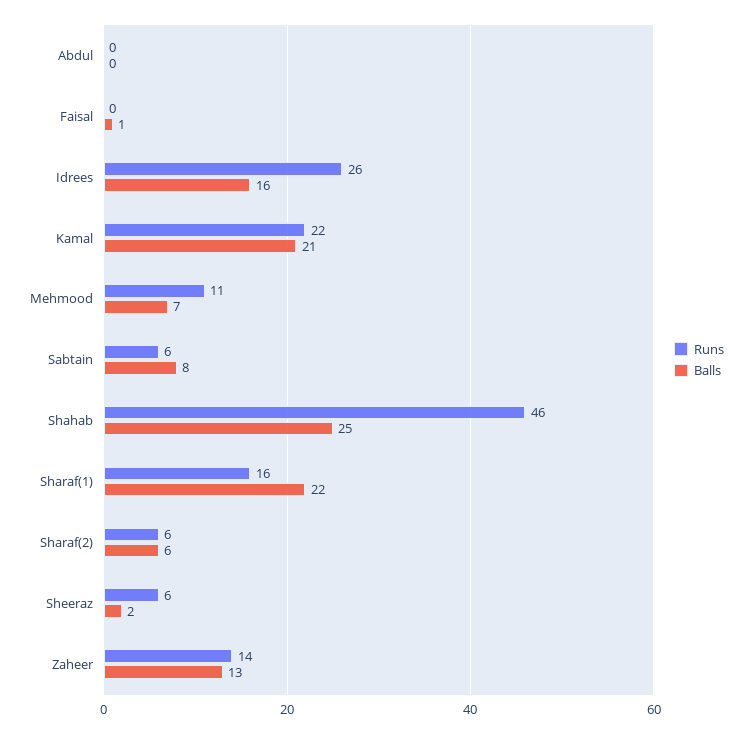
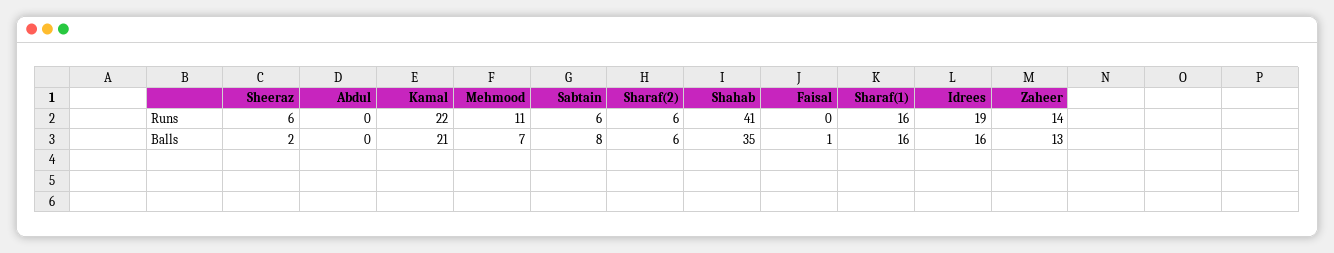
Runs, Idrees: 26 -> 19
Runs, Shahab: 46 -> 41
Balls, Shahab: 25 -> 35
Balls, Sharaf(1): 22 -> 16

